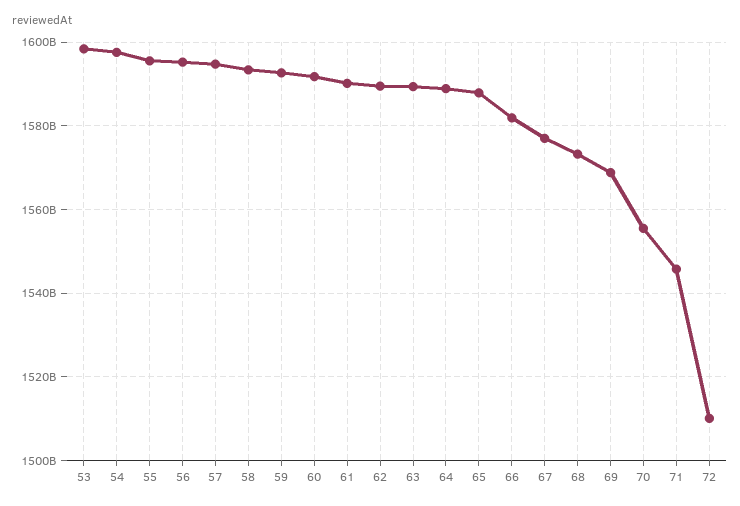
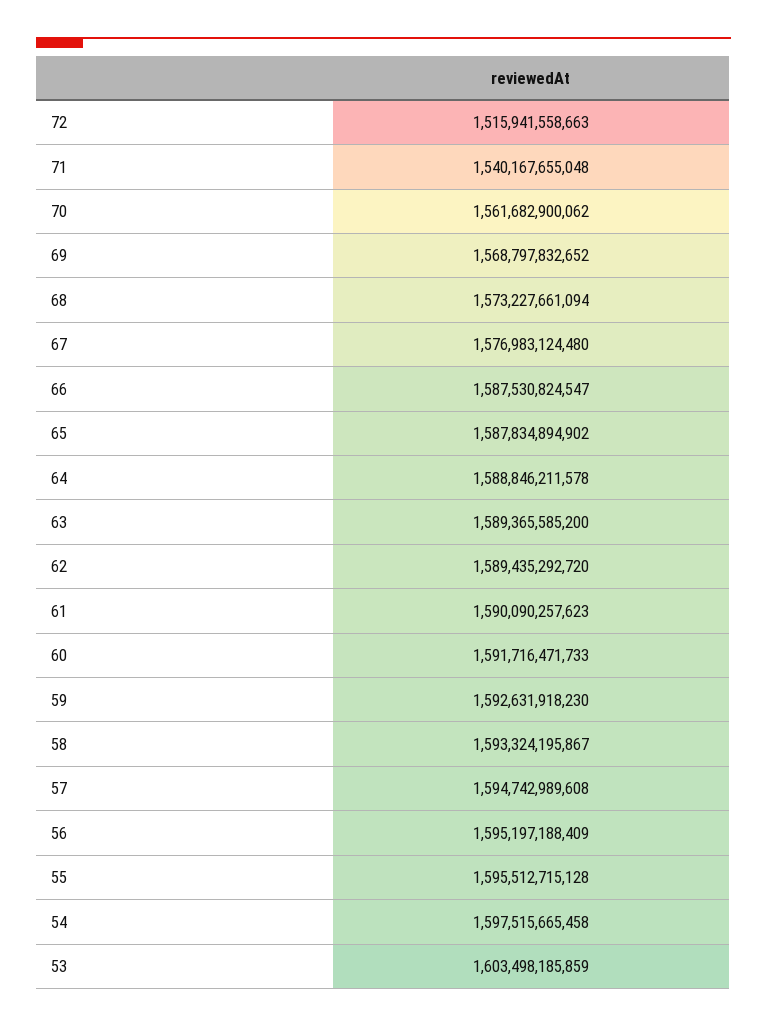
53: 1598000000000 -> 1603498185859
66: 1582000000000 -> 1587530824547
70: 1556000000000 -> 1561682900062
71: 1546000000000 -> 1540167655048
72: 1510000000000 -> 1515941558663

